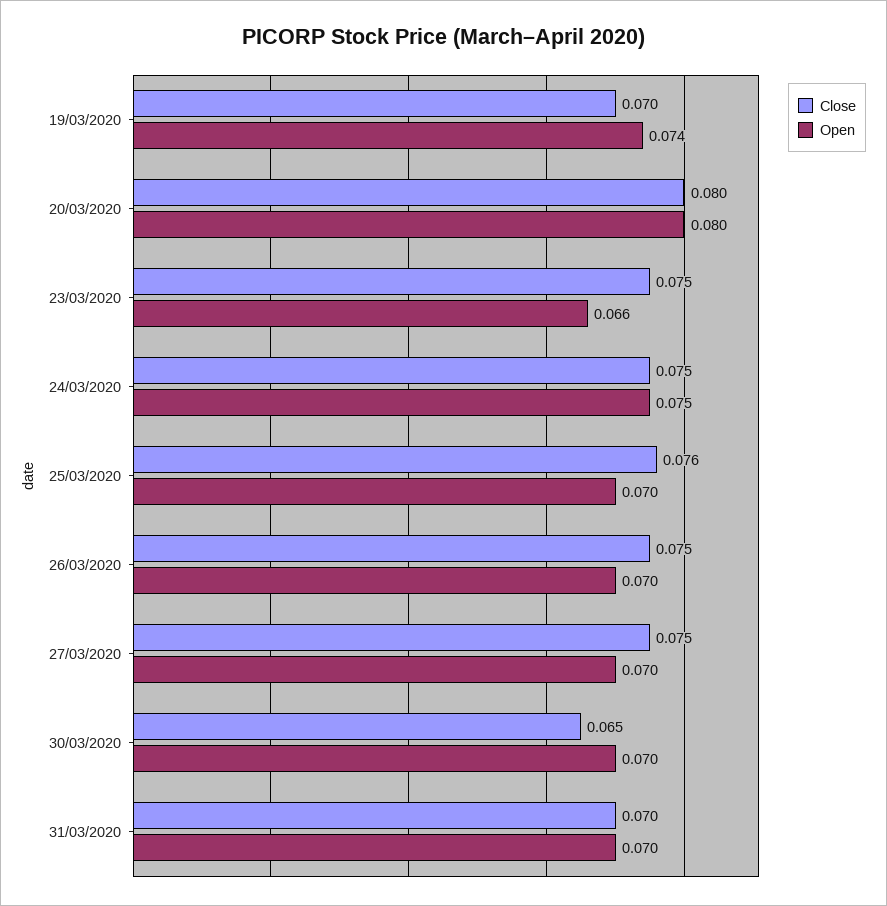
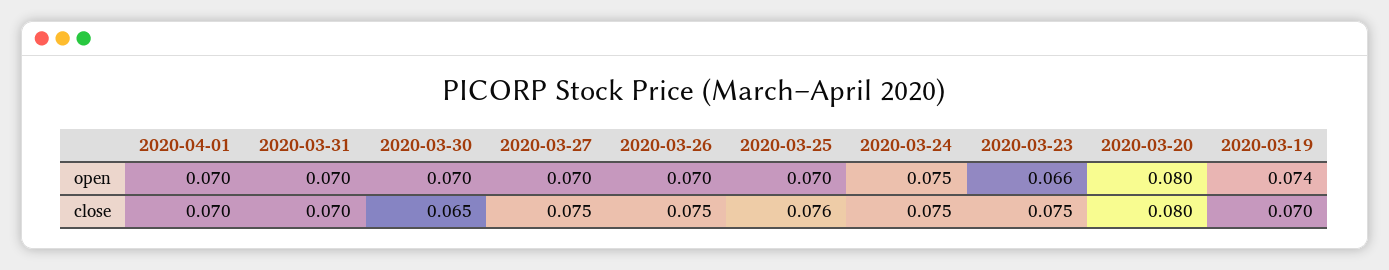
Open, 2020-04-01: none -> 0.07
Close, 2020-04-01: none -> 0.07

